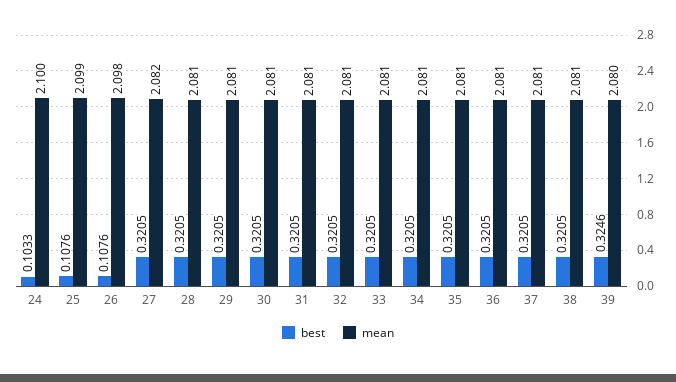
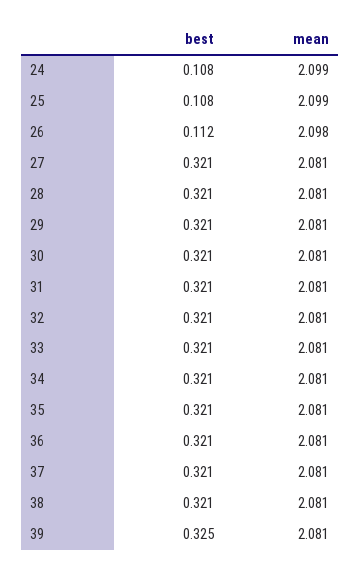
best, 24: 0.1033 -> 0.108
mean, 24: 2.1 -> 2.099
best, 26: 0.1076 -> 0.112
mean, 27: 2.082 -> 2.081
mean, 39: 2.08 -> 2.081

